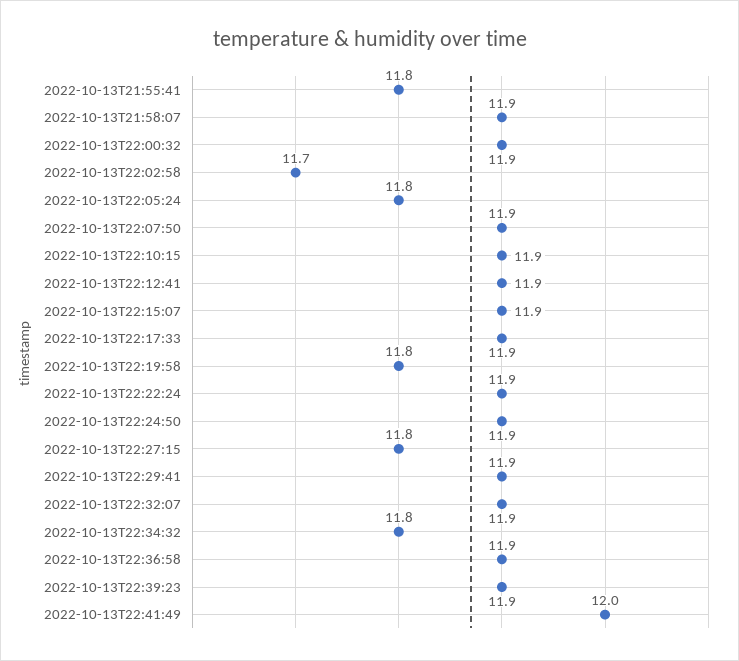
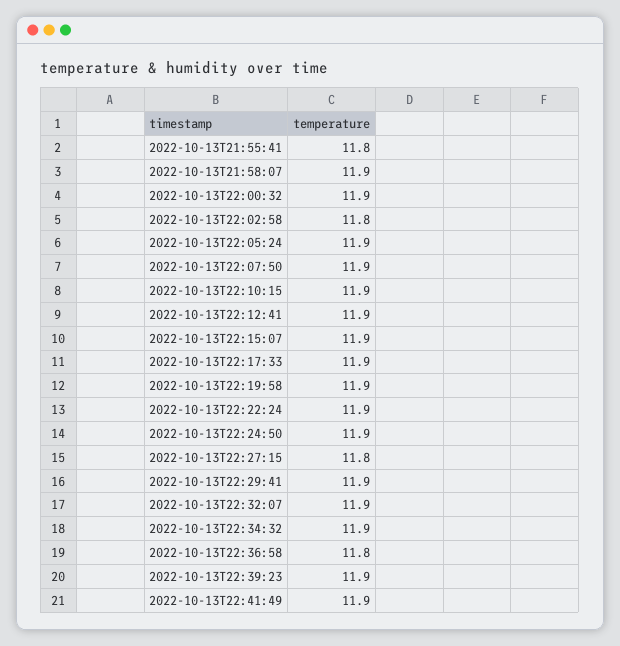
2022-10-13T22:02:58: 11.7 -> 11.8
2022-10-13T22:05:24: 11.8 -> 11.9
2022-10-13T22:19:58: 11.8 -> 11.9
2022-10-13T22:34:32: 11.8 -> 11.9
2022-10-13T22:36:58: 11.9 -> 11.8
2022-10-13T22:41:49: 12 -> 11.9

